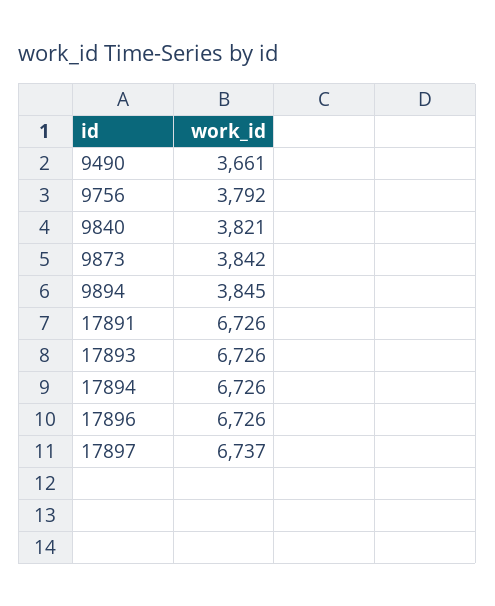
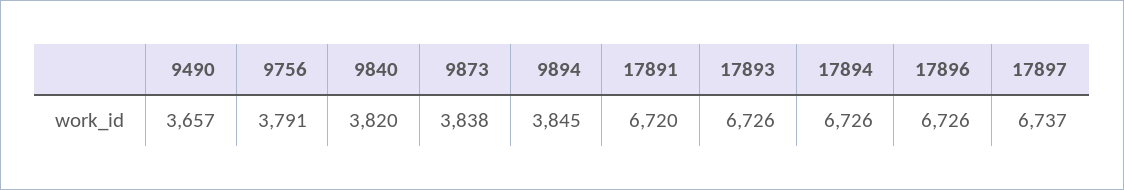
9490: 3661 -> 3657
9756: 3792 -> 3791
9840: 3821 -> 3820
9873: 3842 -> 3838
17891: 6726 -> 6720

